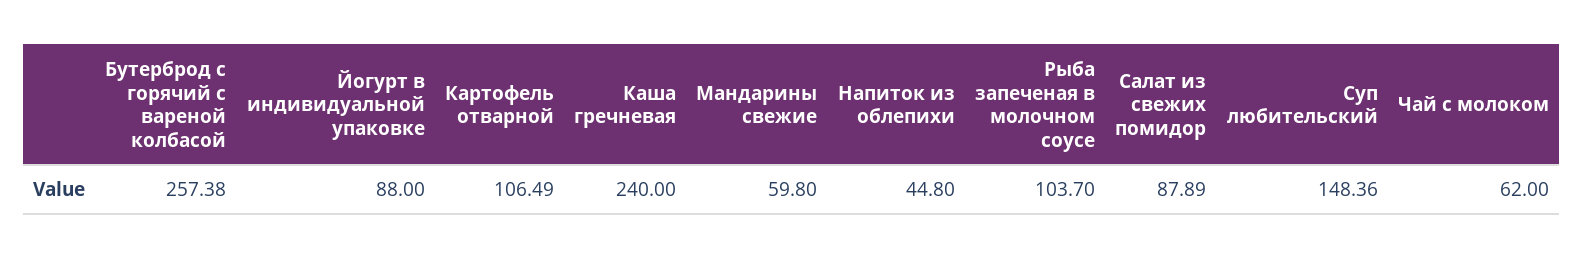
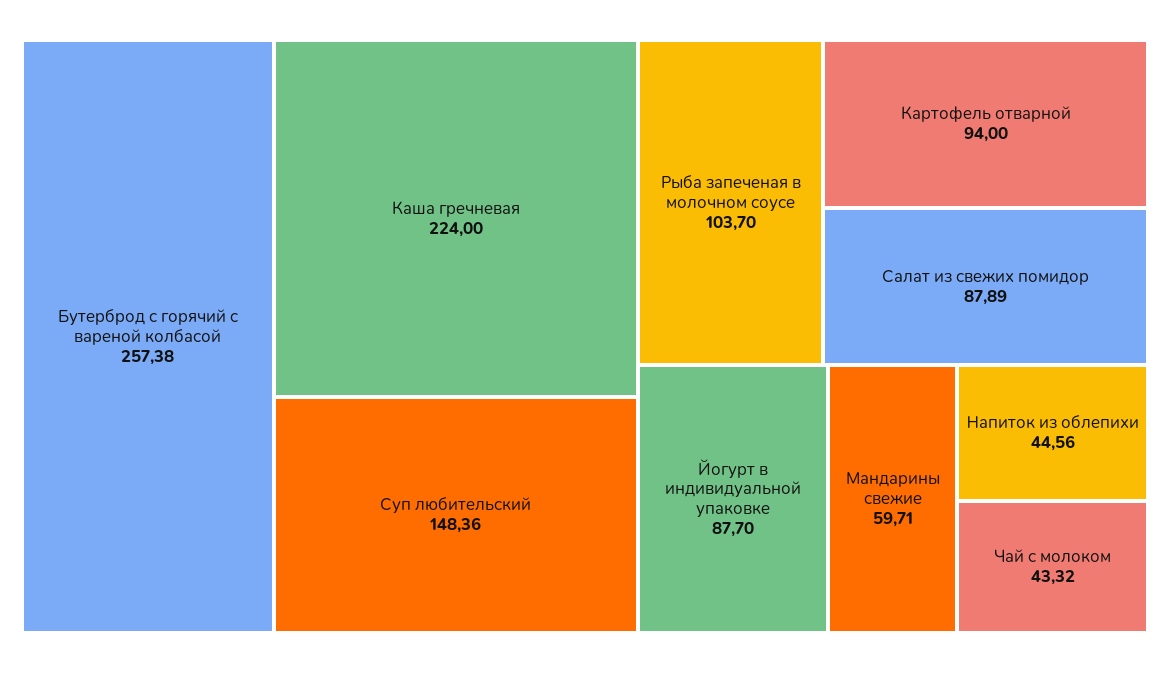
Йогурт в индивидуальной упаковке: 88 -> 87.7
Картофель отварной: 106.49 -> 94
Каша гречневая: 240 -> 224
Мандарины свежие: 59.8 -> 59.71
Напиток из облепихи: 44.8 -> 44.56
Чай с молоком: 62 -> 43.32

